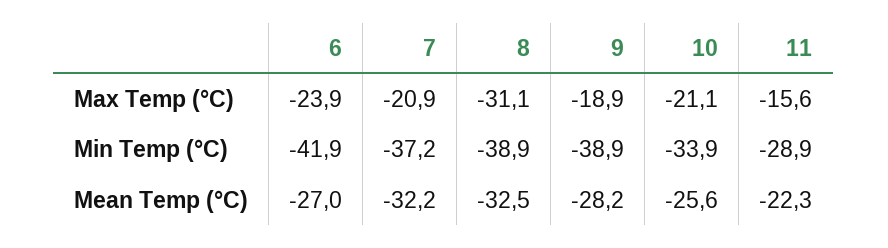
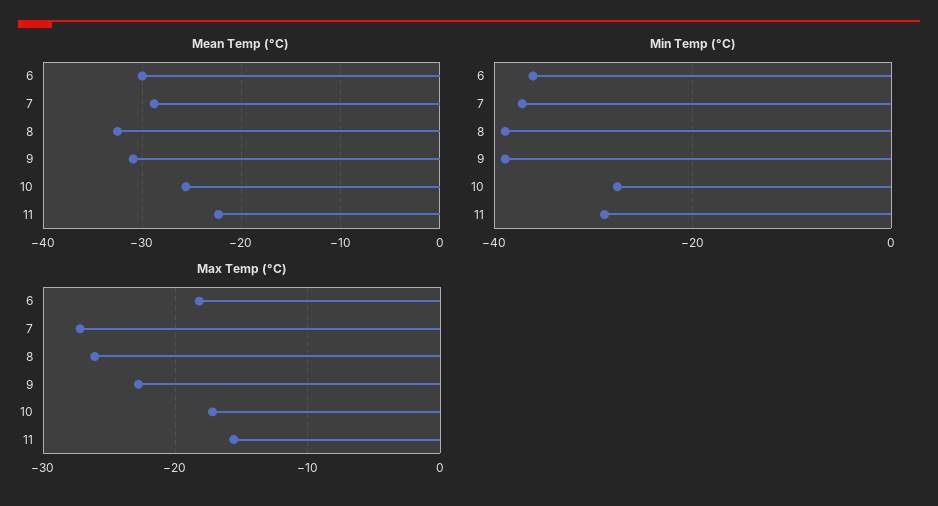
Max Temp (°C), 6: -23.9 -> -18
Max Temp (°C), 7: -20.9 -> -27
Max Temp (°C), 8: -31.1 -> -26
Max Temp (°C), 9: -18.9 -> -23
Max Temp (°C), 10: -21.1 -> -17
Min Temp (°C), 6: -41.9 -> -36
Min Temp (°C), 10: -33.9 -> -28
Mean Temp (°C), 6: -27 -> -30
Mean Temp (°C), 7: -32.2 -> -29
Mean Temp (°C), 9: -28.2 -> -31

